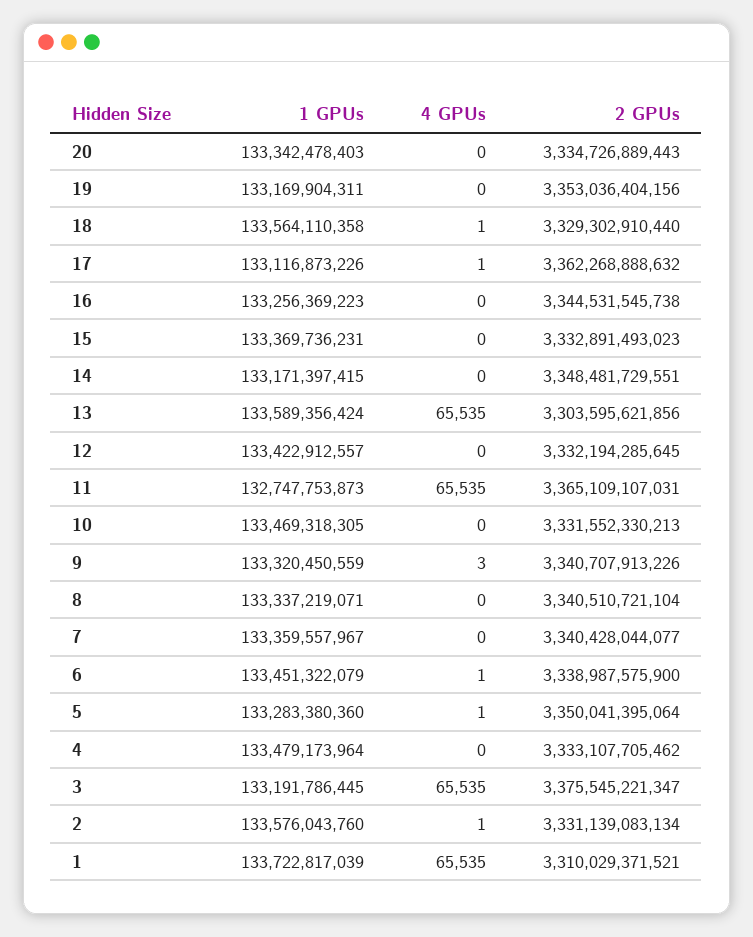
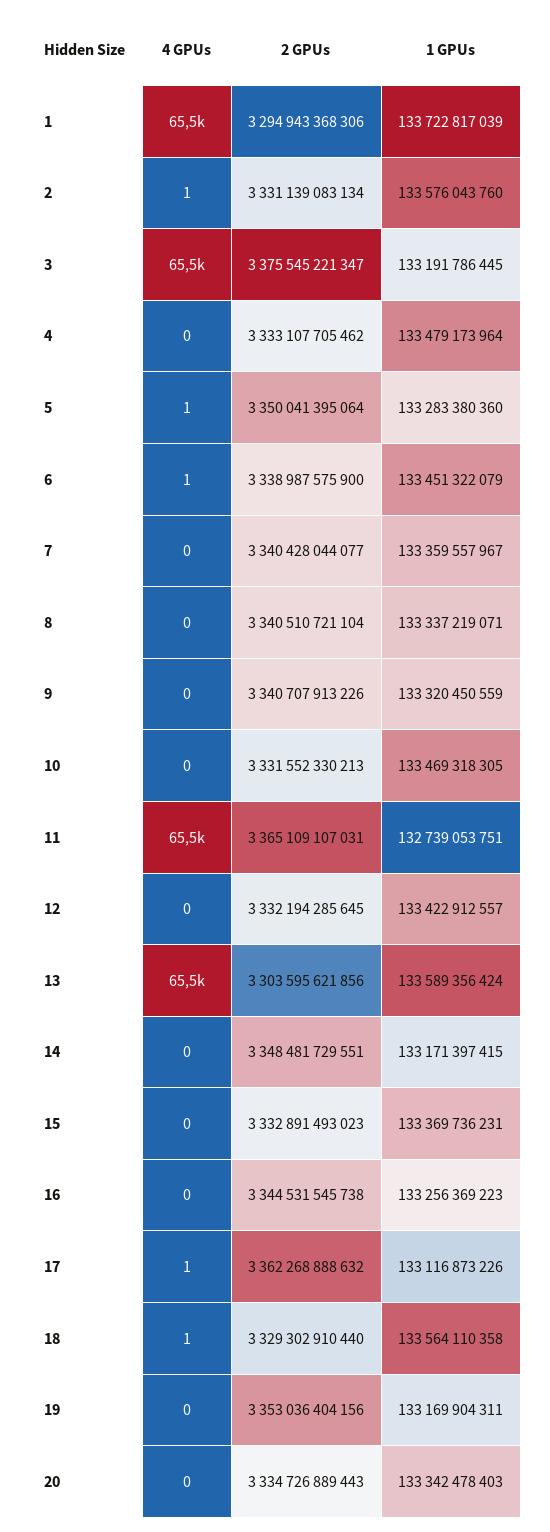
1 GPUs, 11: 132747753873 -> 132739053751
4 GPUs, 9: 3 -> 0
2 GPUs, 1: 3310029371521 -> 3294943368306

